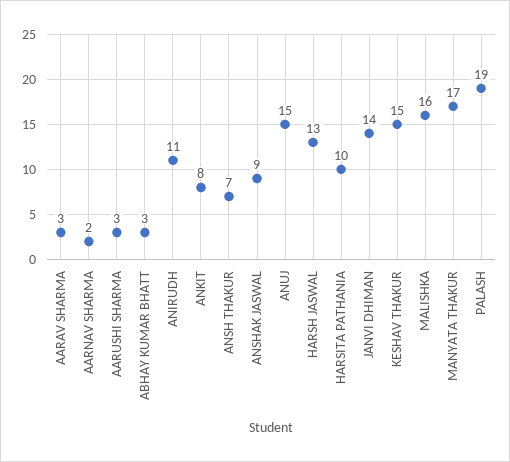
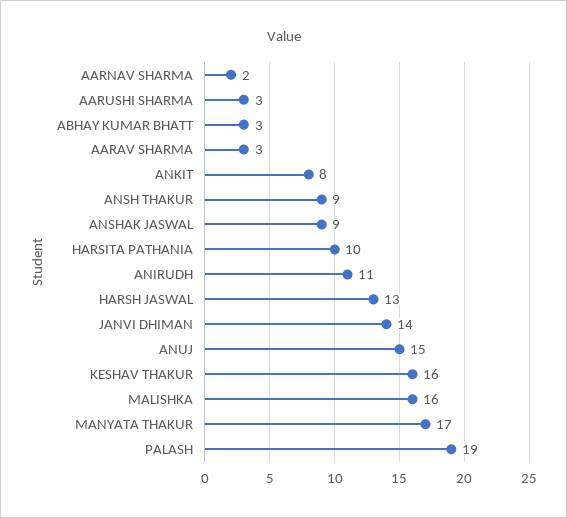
ANSH THAKUR: 7 -> 9
KESHAV THAKUR: 15 -> 16

